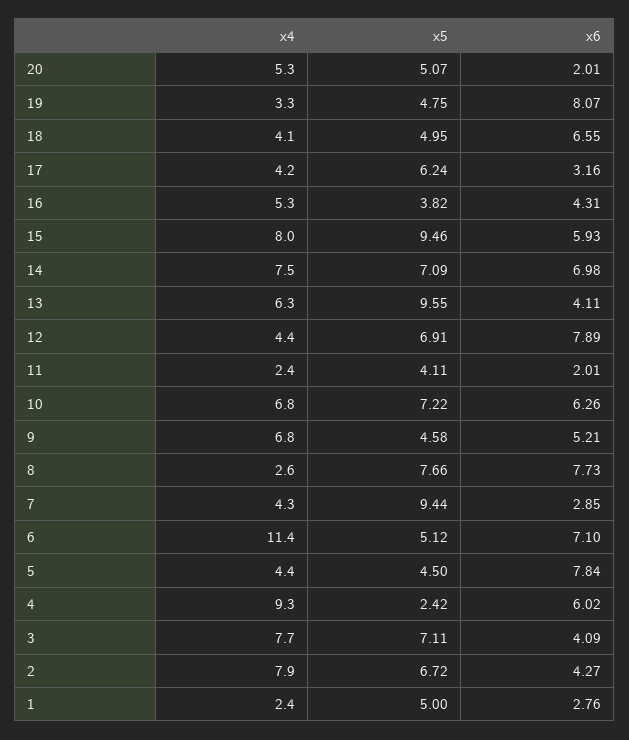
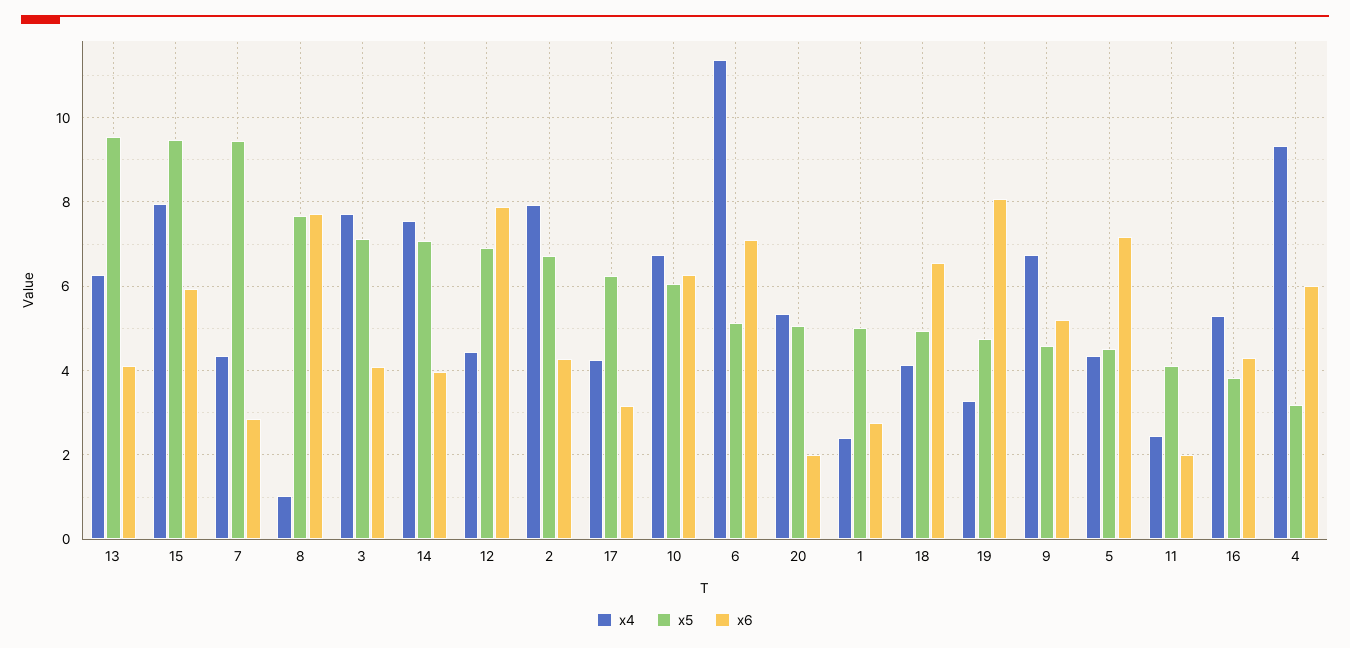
x6, 14: 6.98 -> 4
x5, 10: 7.22 -> 6
x4, 8: 2.6 -> 1
x6, 5: 7.84 -> 7.2
x5, 4: 2.42 -> 3.2

